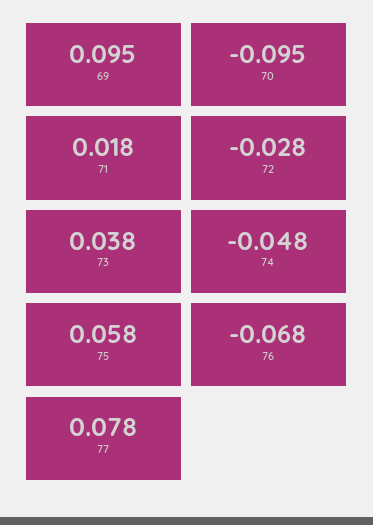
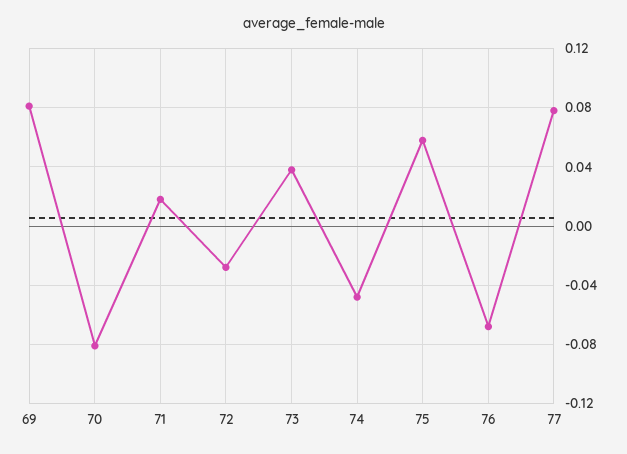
69: 0.095 -> 0.08
70: -0.095 -> -0.08

